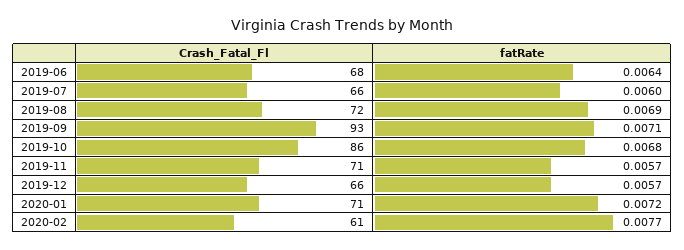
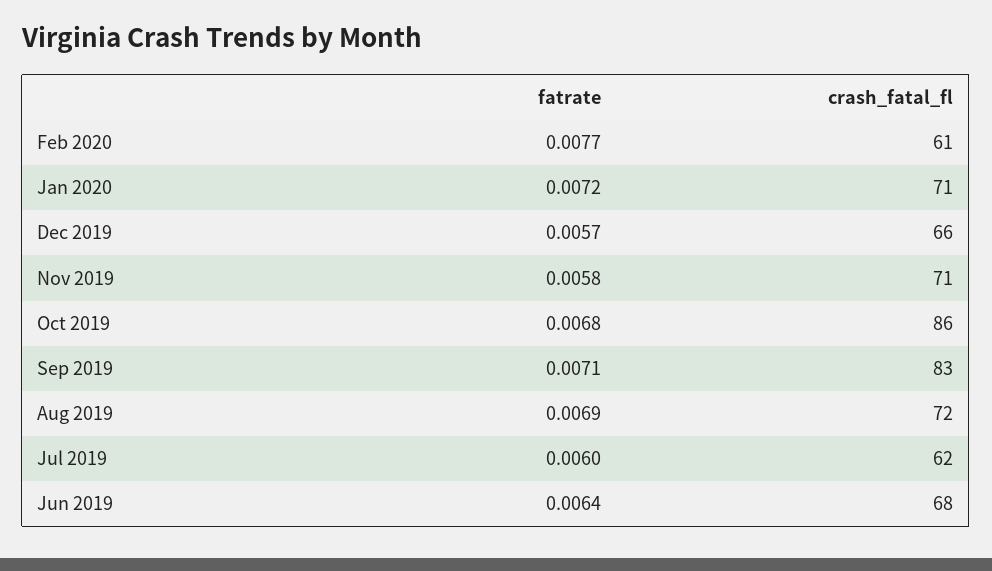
Crash_Fatal_Fl, 2019-07: 66 -> 62
Crash_Fatal_Fl, 2019-09: 93 -> 83
fatRate, 2019-11: 0.0057 -> 0.0058

